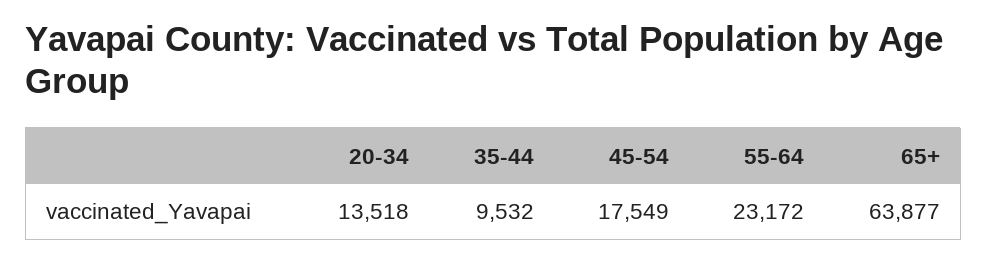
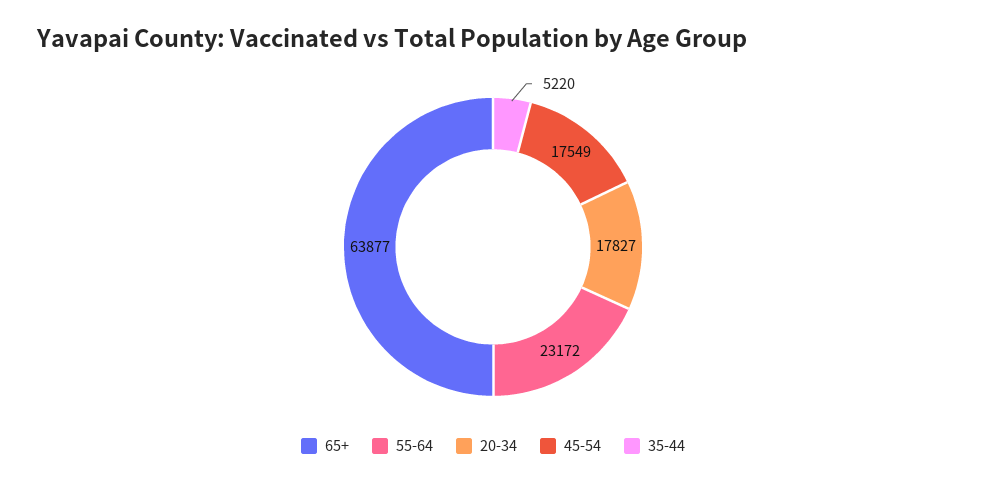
20-34: 13518 -> 17827
35-44: 9532 -> 5220

